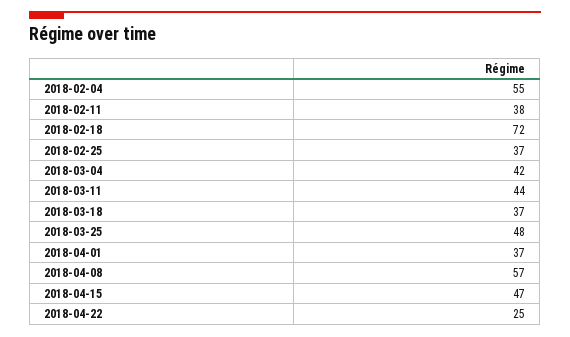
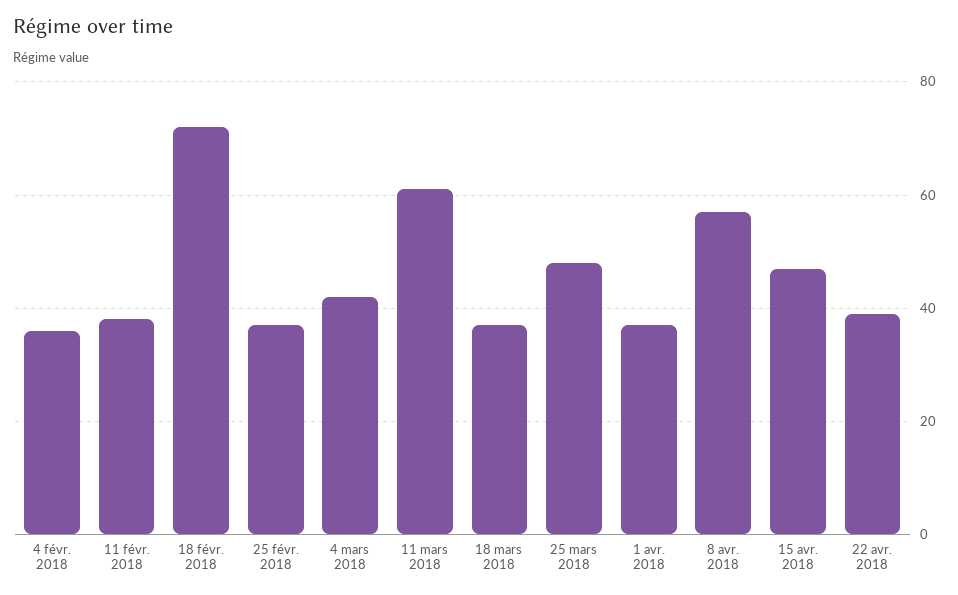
2018-02-04: 55 -> 35
2018-03-11: 44 -> 60
2018-04-22: 25 -> 40

